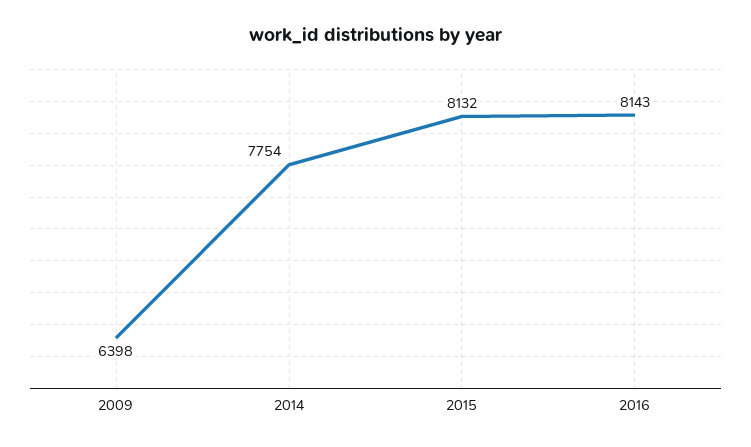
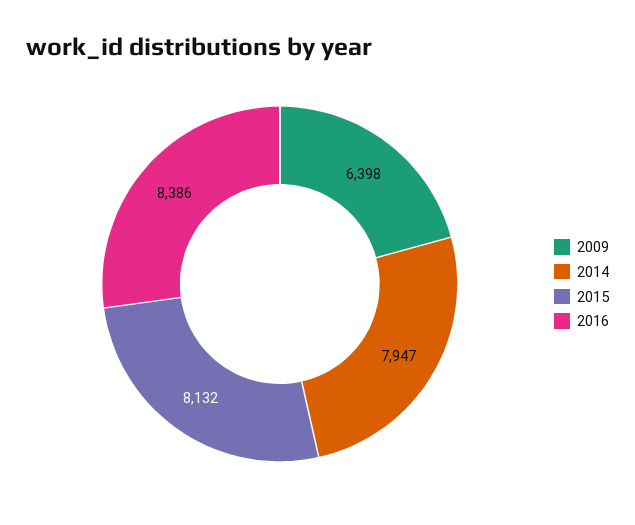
2014: 7754 -> 7947
2016: 8143 -> 8386

